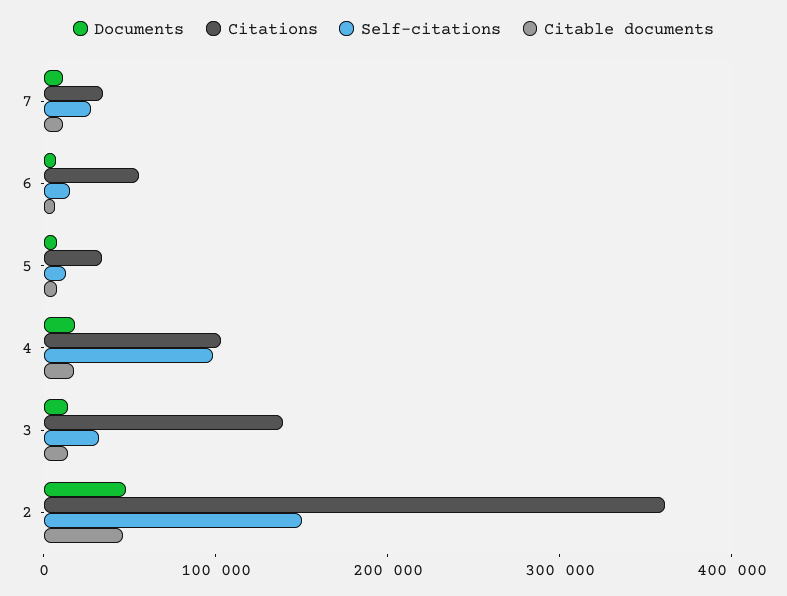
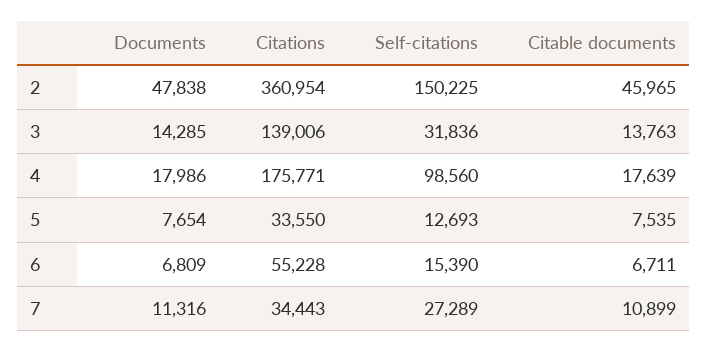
Citations, 4: 100000 -> 175771

